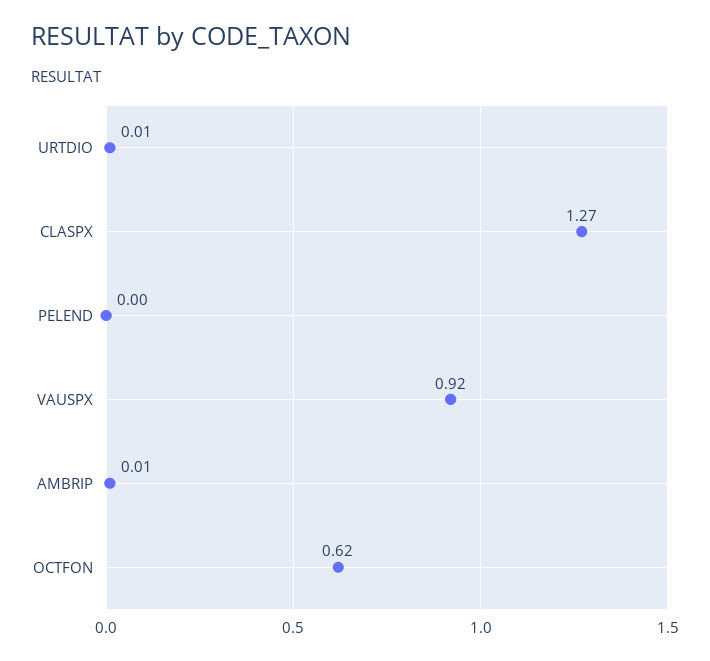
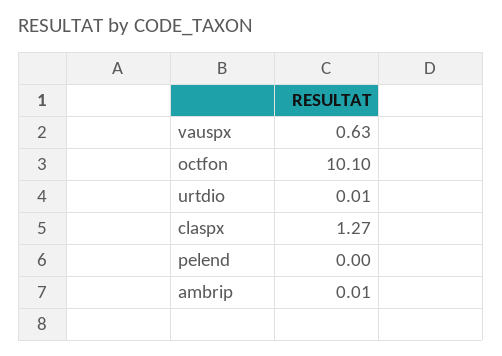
VAUSPX: 0.92 -> 0.63
OCTFON: 0.62 -> 10.1

